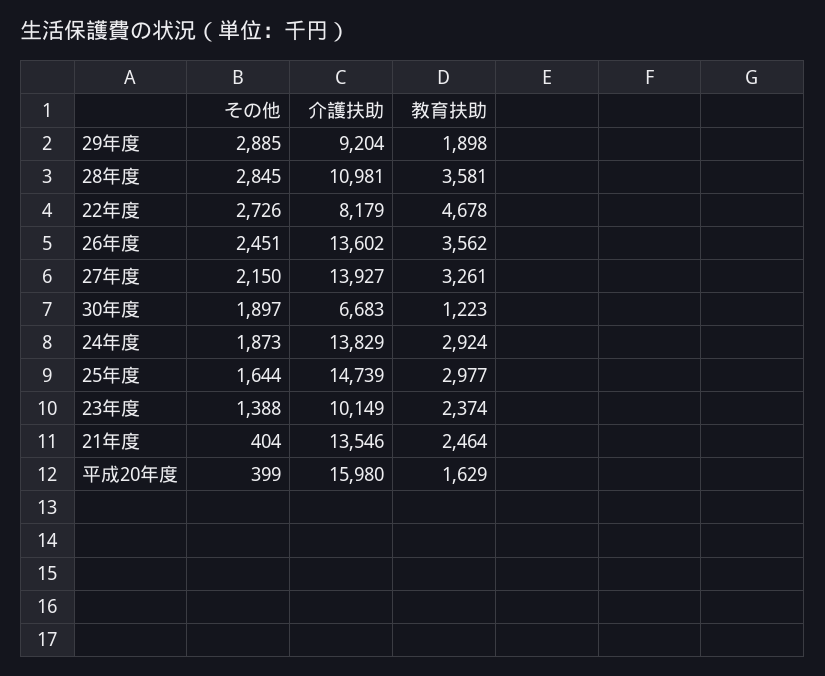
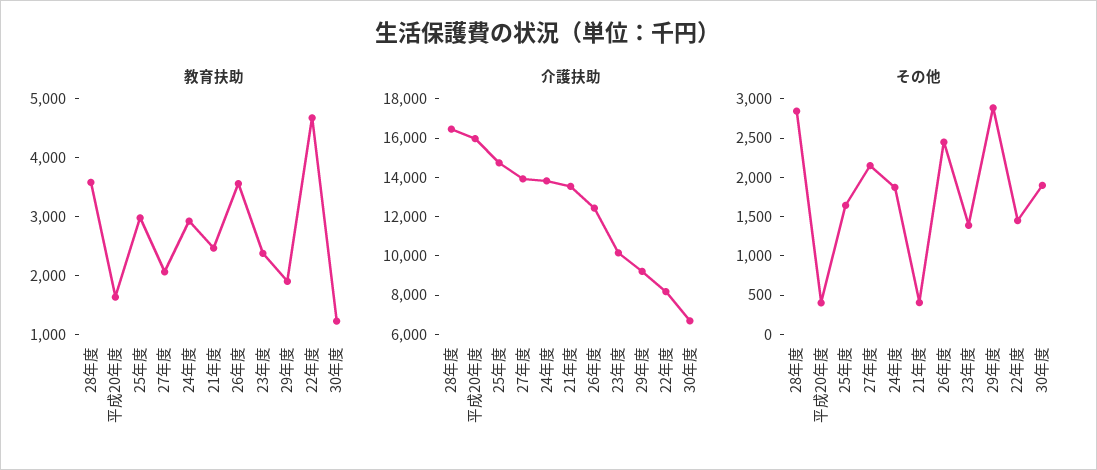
介護扶助, 28年度: 10981 -> 16500
その他, 22年度: 2726 -> 1500
介護扶助, 26年度: 13602 -> 12500
教育扶助, 27年度: 3261 -> 2000

